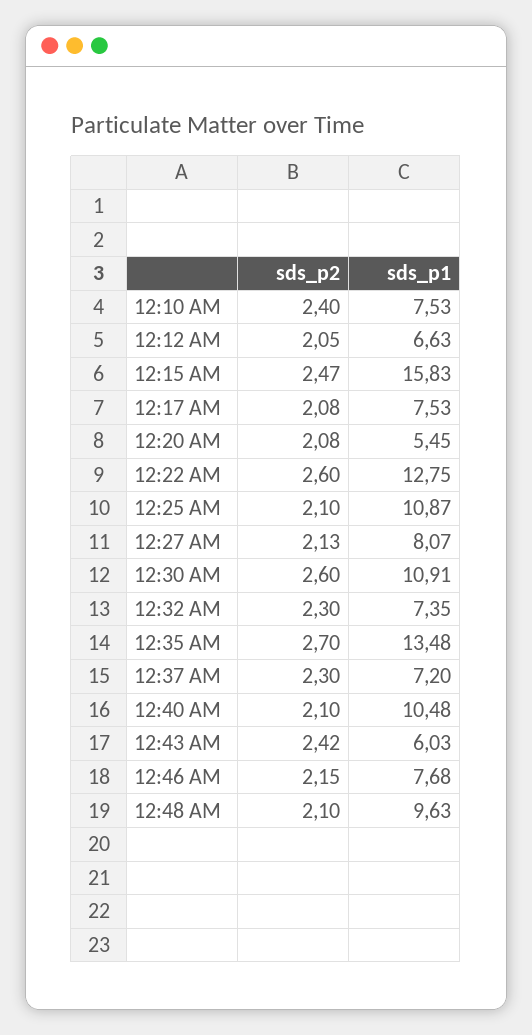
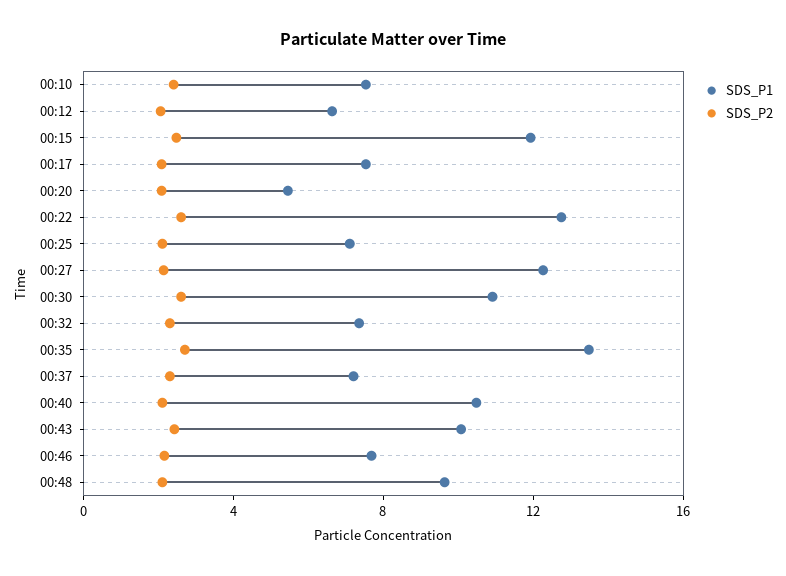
sds_p1, 12:15 AM: 15.83 -> 12
sds_p1, 12:25 AM: 10.87 -> 7
sds_p1, 12:27 AM: 8.07 -> 12
sds_p1, 12:43 AM: 6.03 -> 10

